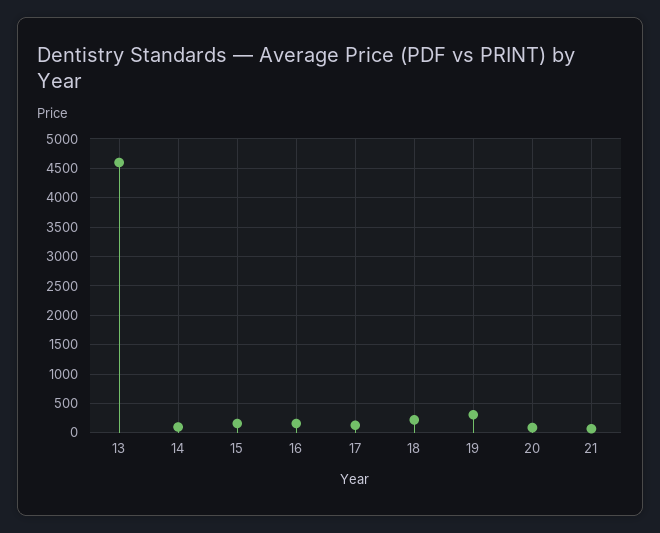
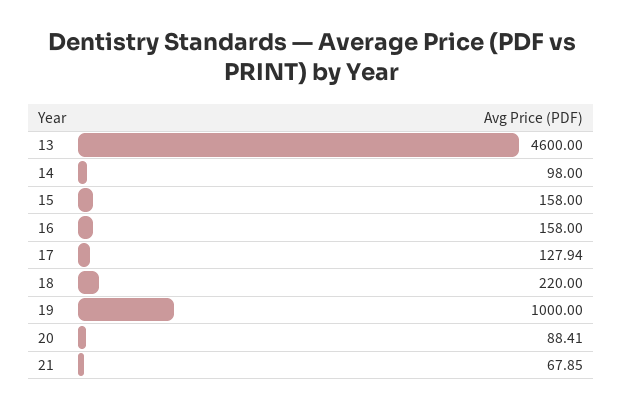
19: 250 -> 1000

